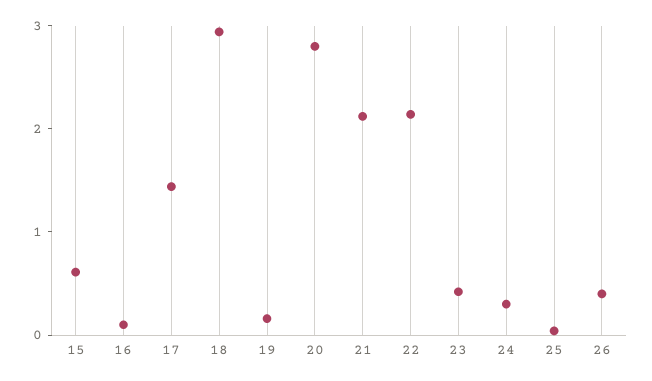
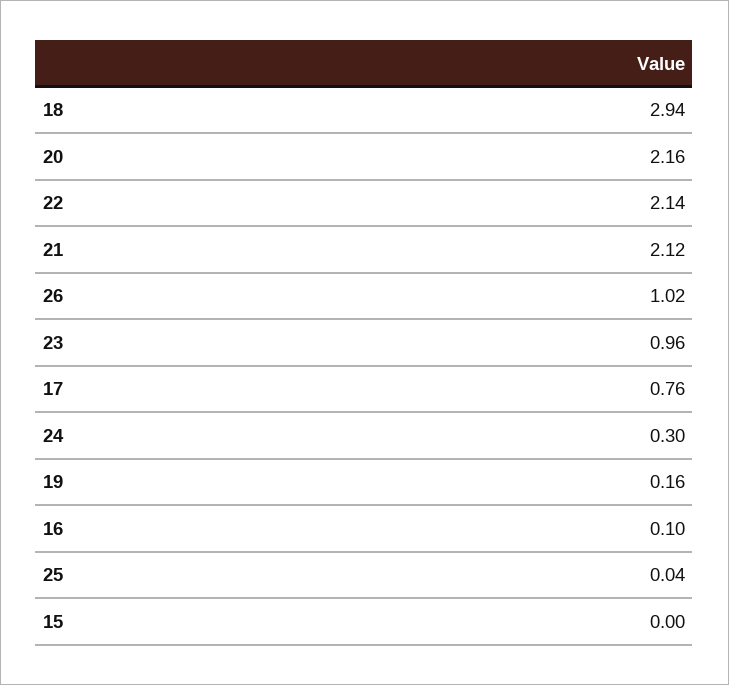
15: 0.6 -> 0
17: 1.4 -> 0.76
20: 2.8 -> 2.16
23: 0.4 -> 0.96
26: 0.4 -> 1.02

